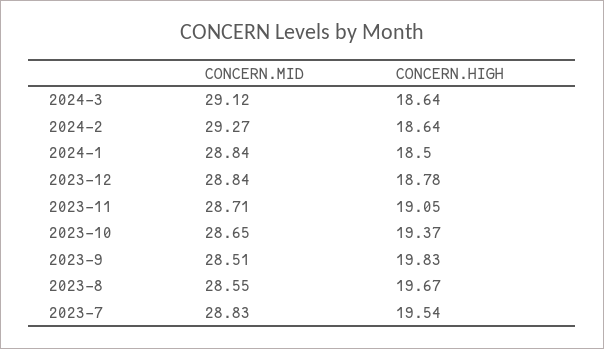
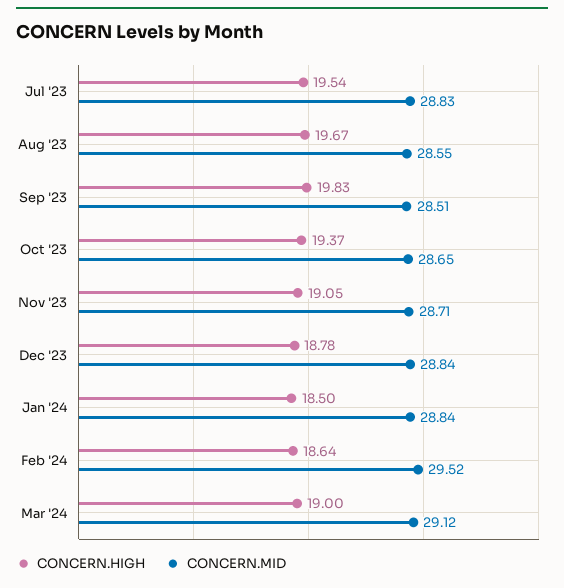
CONCERN.HIGH, 2024-3: 18.64 -> 19
CONCERN.MID, 2024-2: 29.27 -> 29.52

